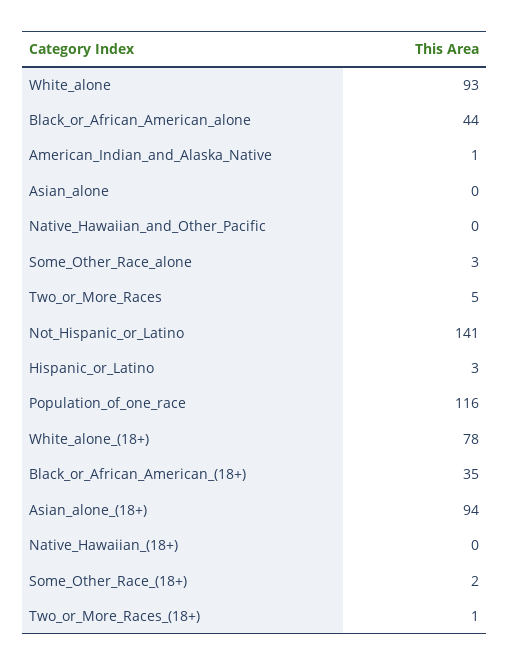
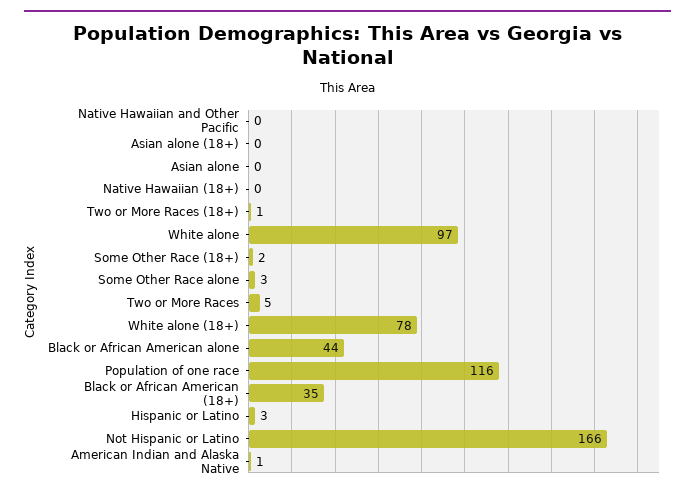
White_alone: 93 -> 97
Not_Hispanic_or_Latino: 141 -> 166
Asian_alone_(18+): 94 -> 0

